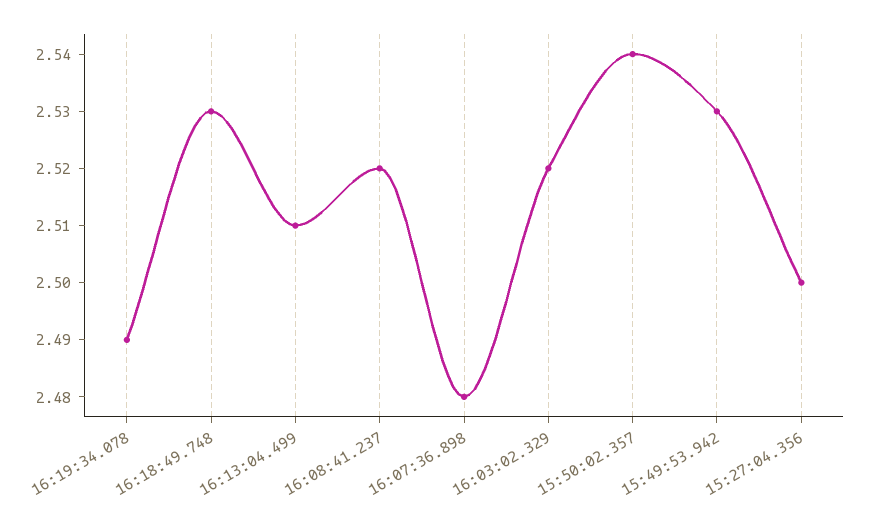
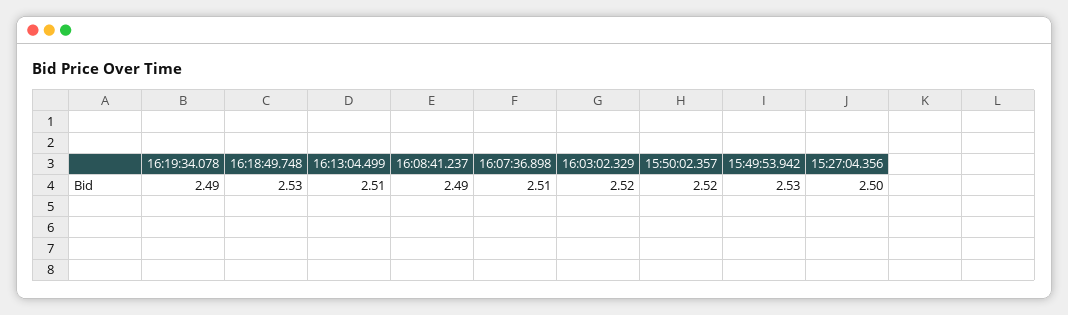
16:08:41.237: 2.52 -> 2.49
16:07:36.898: 2.48 -> 2.51
15:50:02.357: 2.54 -> 2.52

